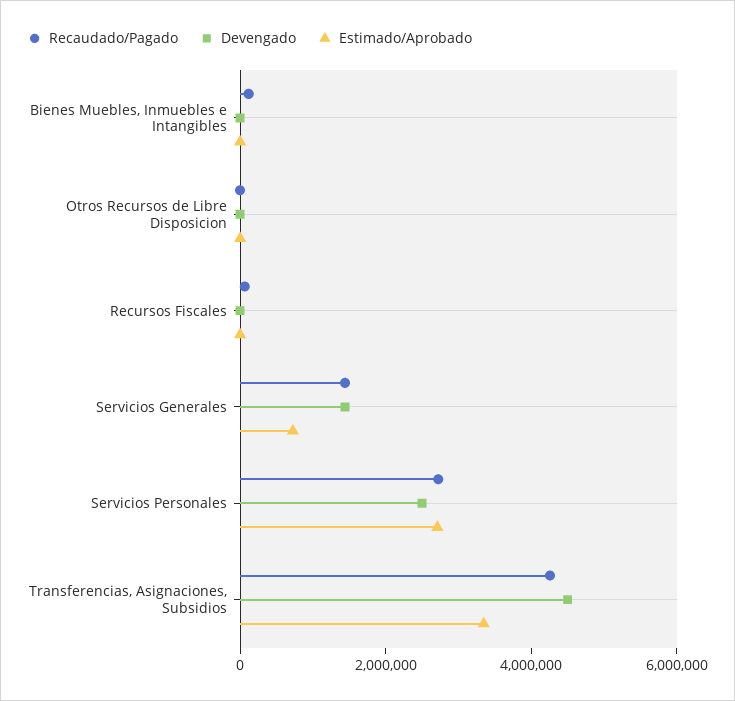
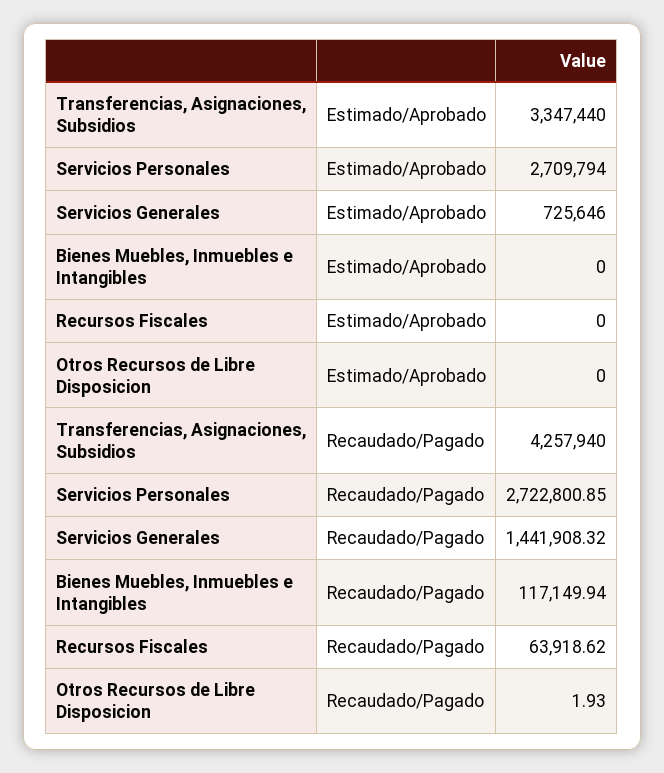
Devengado, Bienes Muebles, Inmuebles e Intangibles: 0 -> none
Devengado, Otros Recursos de Libre Disposicion: 0 -> none
Devengado, Recursos Fiscales: 0 -> none
Devengado, Servicios Generales: 1500000 -> none
Devengado, Servicios Personales: 2500000 -> none
Devengado, Transferencias, Asignaciones, Subsidios: 4500000 -> none

